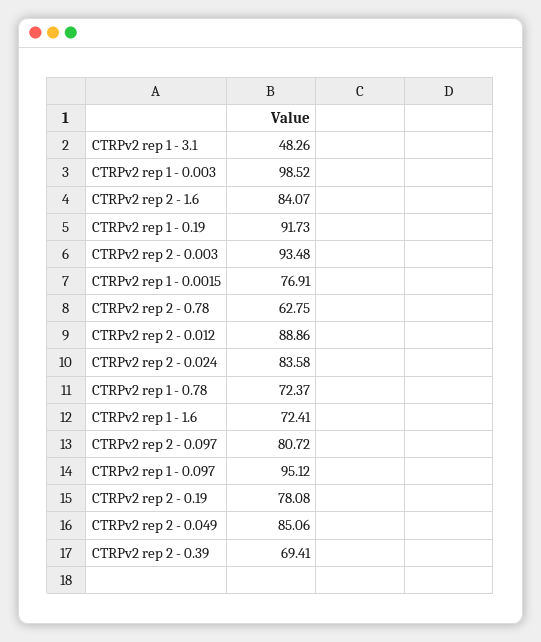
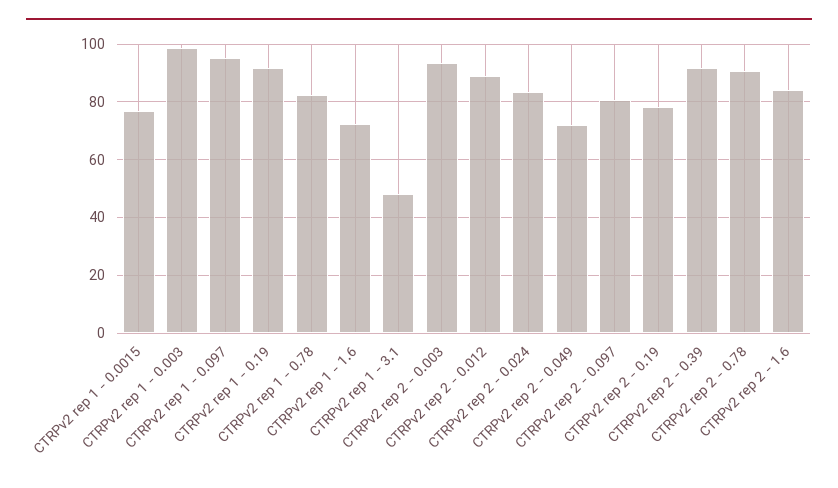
CTRPv2 rep 2 - 0.78: 62.75 -> 90
CTRPv2 rep 1 - 0.78: 72.37 -> 82.5
CTRPv2 rep 2 - 0.049: 85.06 -> 72.5
CTRPv2 rep 2 - 0.39: 69.41 -> 92.5

